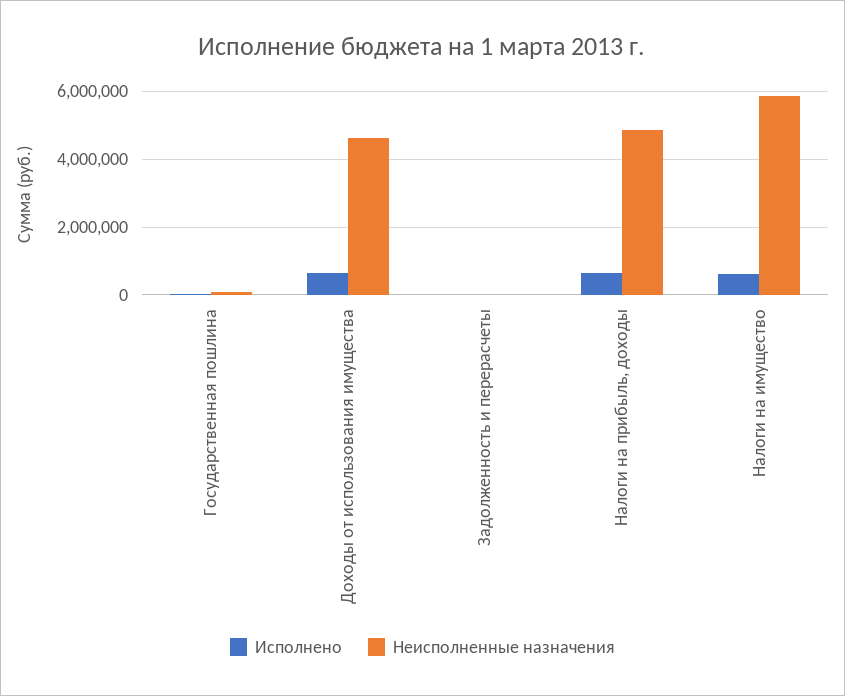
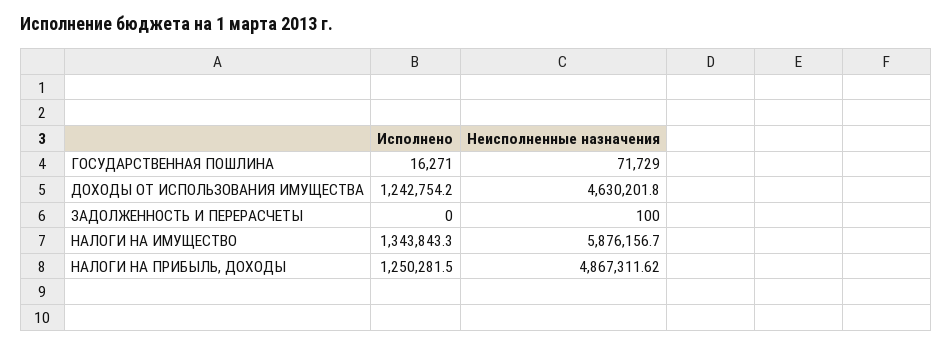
Исполнено, Доходы от использования имущества: 600000 -> 1242754.2
Исполнено, Налоги на прибыль, доходы: 600000 -> 1250281.5
Исполнено, Налоги на имущество: 600000 -> 1343843.3

